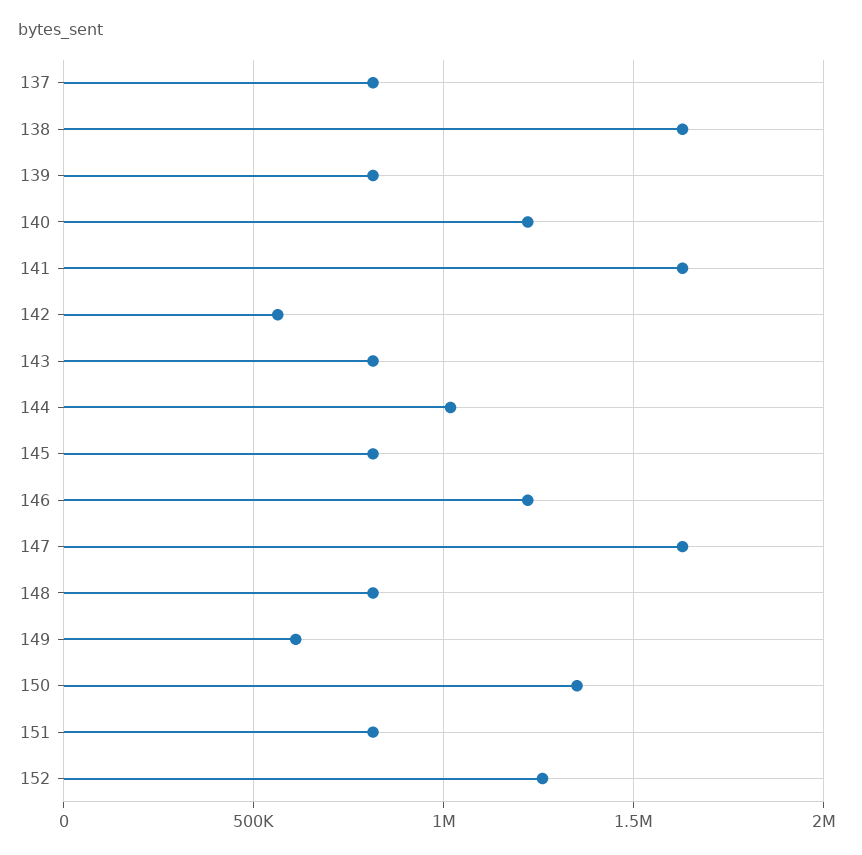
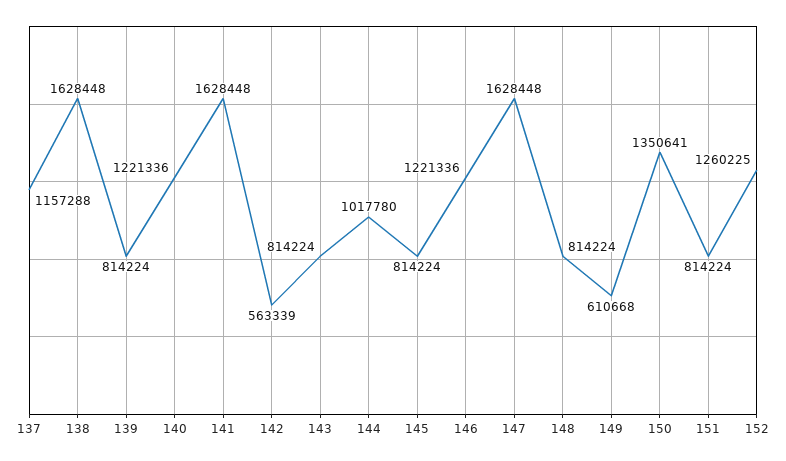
137: 800000 -> 1157288

